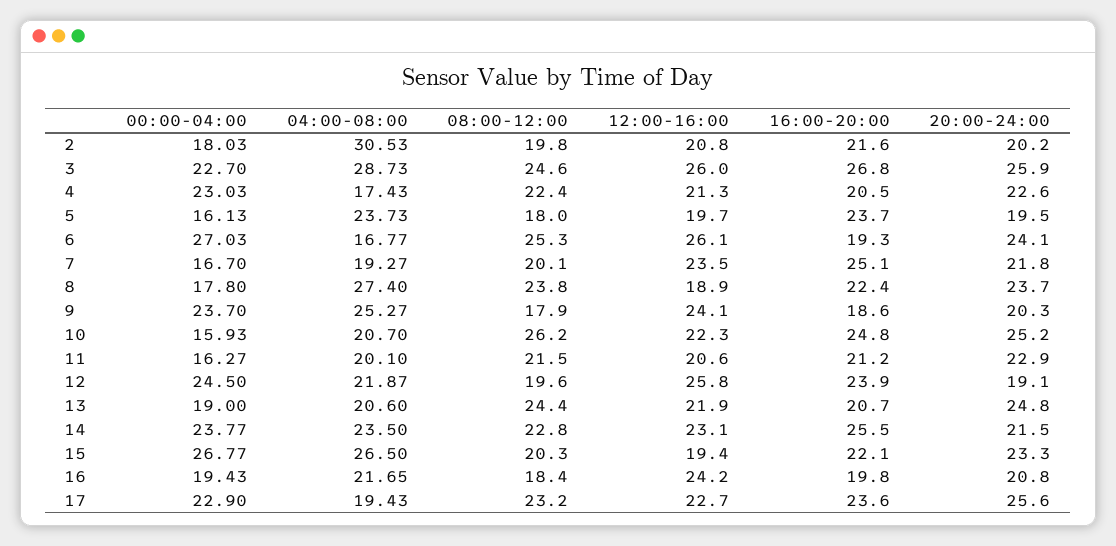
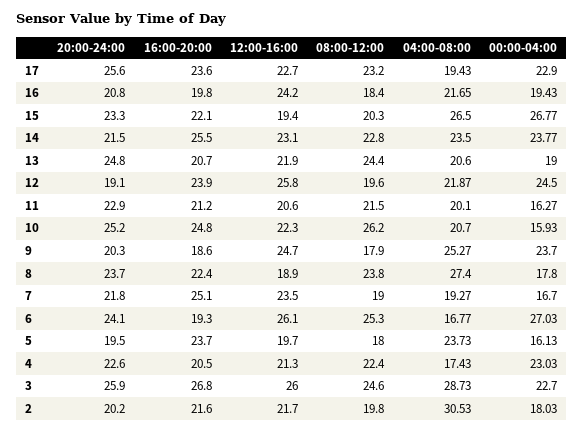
12:00-16:00, 2: 20.8 -> 21.7
08:00-12:00, 7: 20.1 -> 19
12:00-16:00, 9: 24.1 -> 24.7

